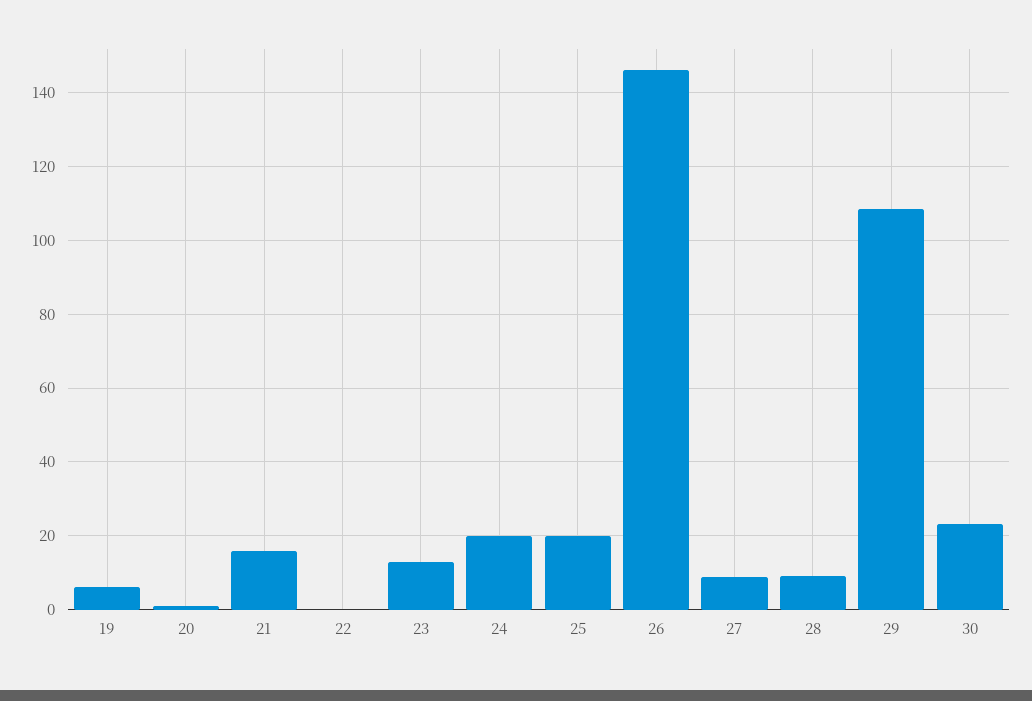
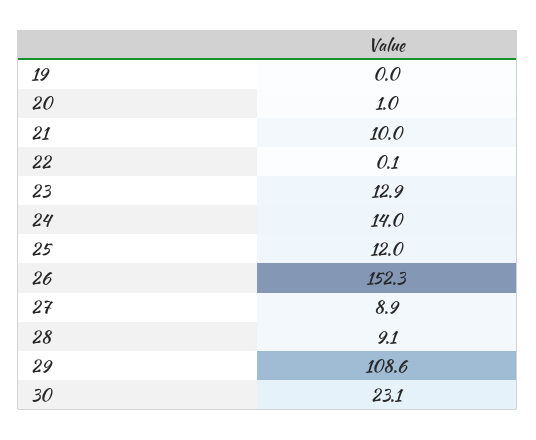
19: 6 -> 0
21: 16 -> 10
24: 20 -> 14
25: 20 -> 12
26: 146 -> 152.3

